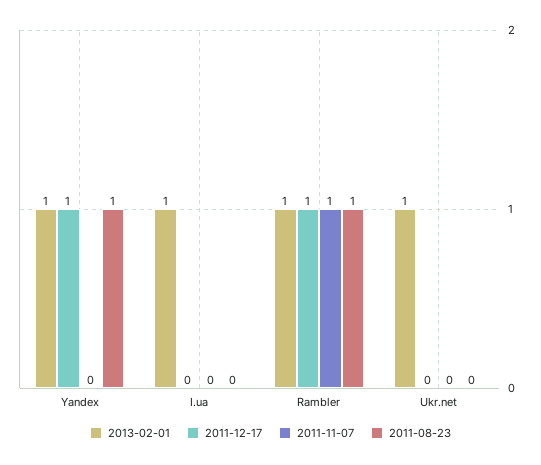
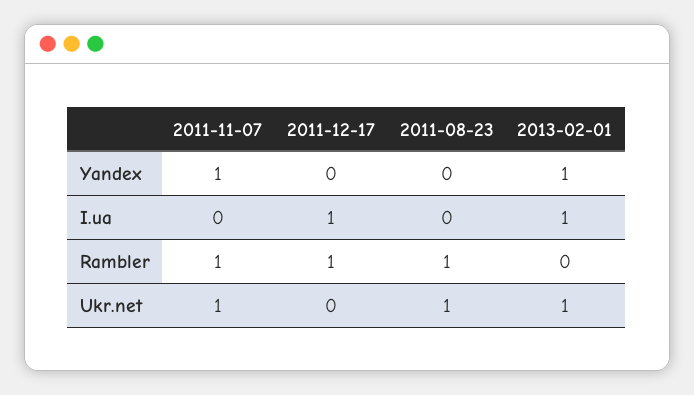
2011-12-17, Yandex: 1 -> 0
2011-11-07, Yandex: 0 -> 1
2011-08-23, Yandex: 1 -> 0
2011-12-17, I.ua: 0 -> 1
2013-02-01, Rambler: 1 -> 0
2011-11-07, Ukr.net: 0 -> 1
2011-08-23, Ukr.net: 0 -> 1

